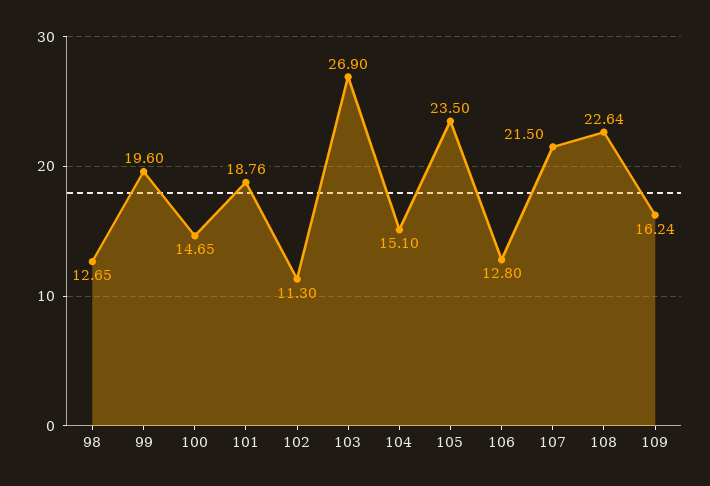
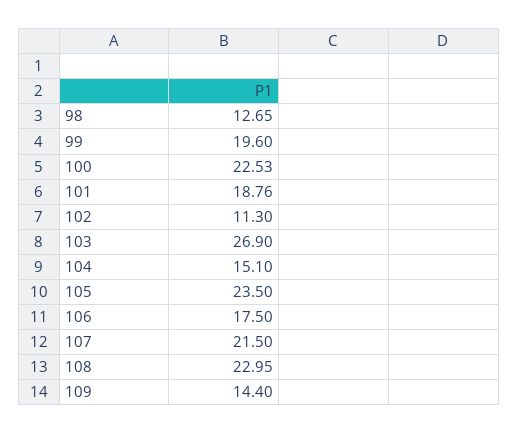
100: 14.65 -> 22.53
106: 12.8 -> 17.5
108: 22.64 -> 22.95
109: 16.24 -> 14.4

